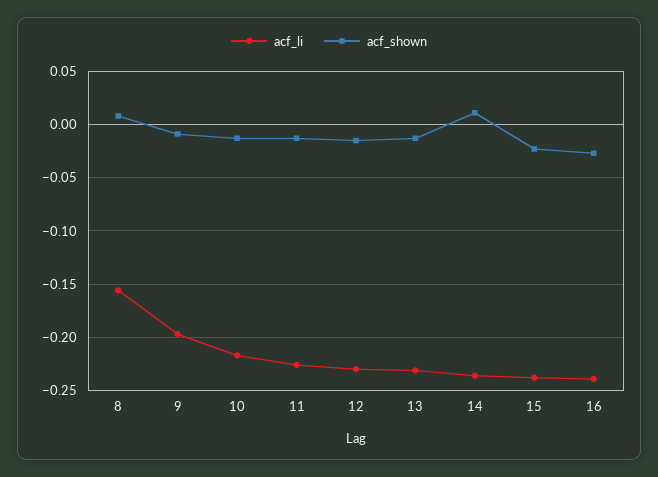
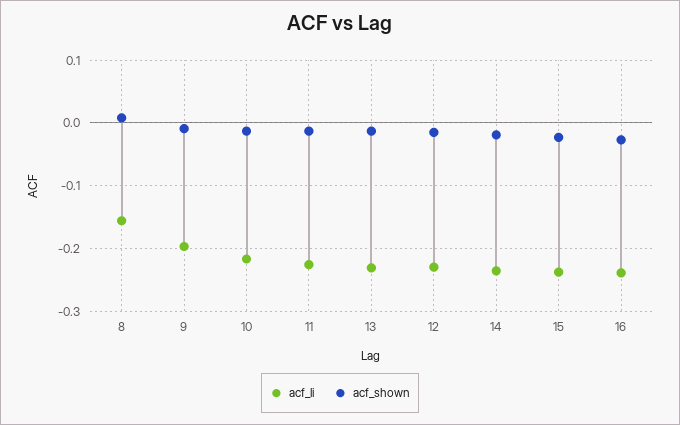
acf_shown, 14: 0.01 -> -0.02

